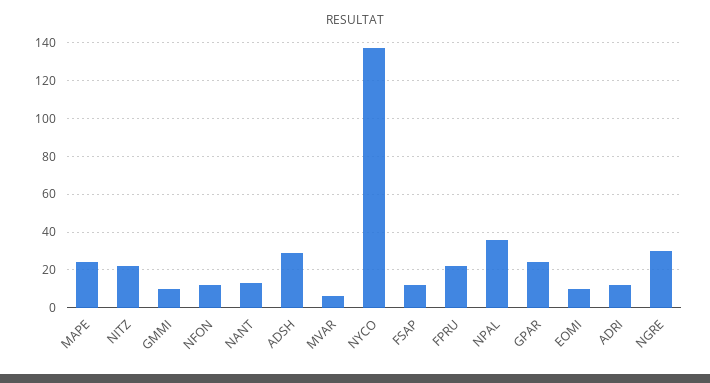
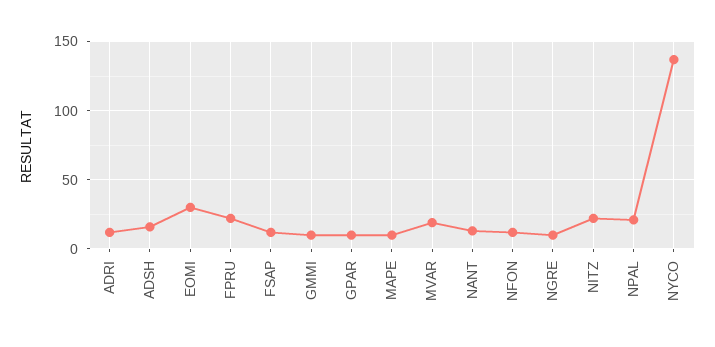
MAPE: 25 -> 10
ADSH: 30 -> 15
MVAR: 5 -> 20
NPAL: 35 -> 20
GPAR: 25 -> 10
EOMI: 10 -> 30
NGRE: 30 -> 10

